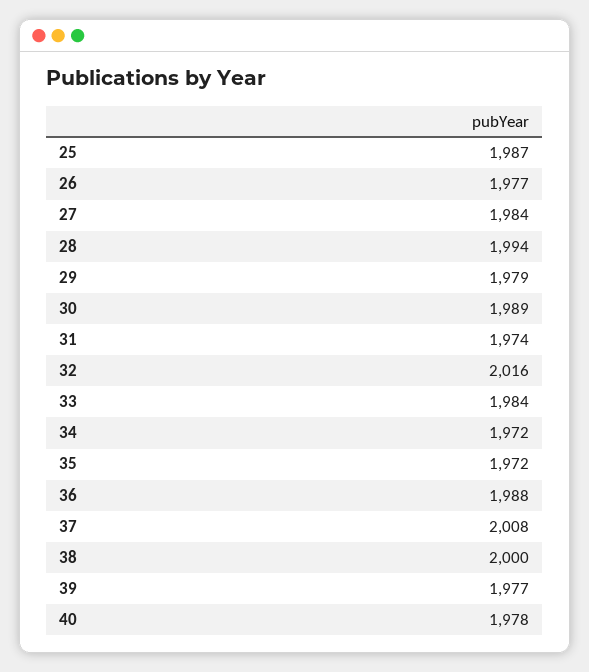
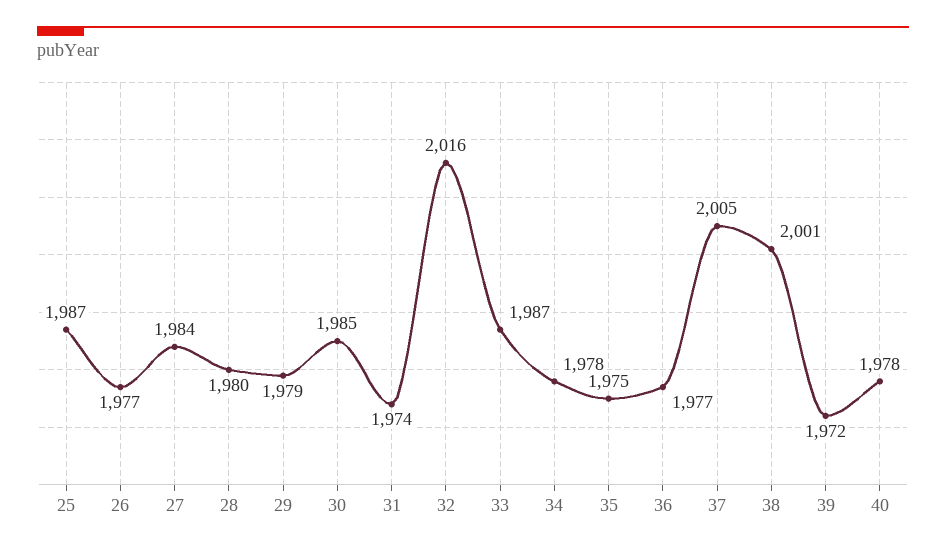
28: 1994 -> 1980
30: 1989 -> 1985
33: 1984 -> 1987
34: 1972 -> 1978
35: 1972 -> 1975
36: 1988 -> 1977
37: 2008 -> 2005
38: 2000 -> 2001
39: 1977 -> 1972

